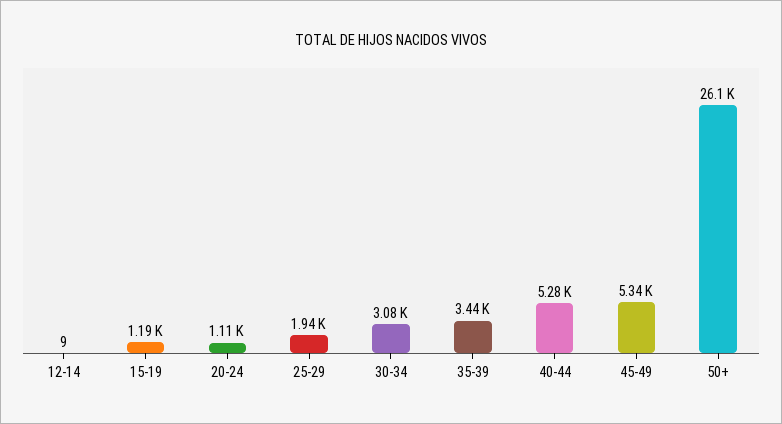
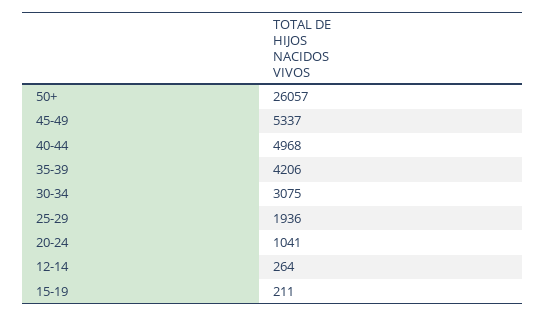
12-14: 9 -> 264
15-19: 1190 -> 211
20-24: 1110 -> 1041
35-39: 3440 -> 4206
40-44: 5280 -> 4968

